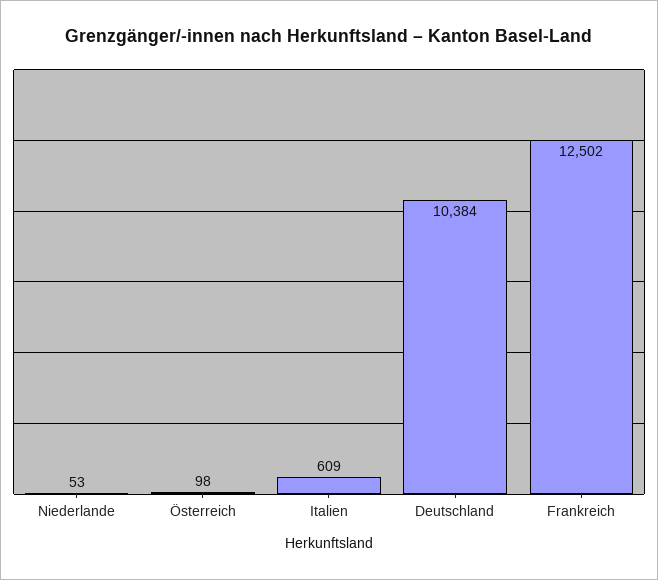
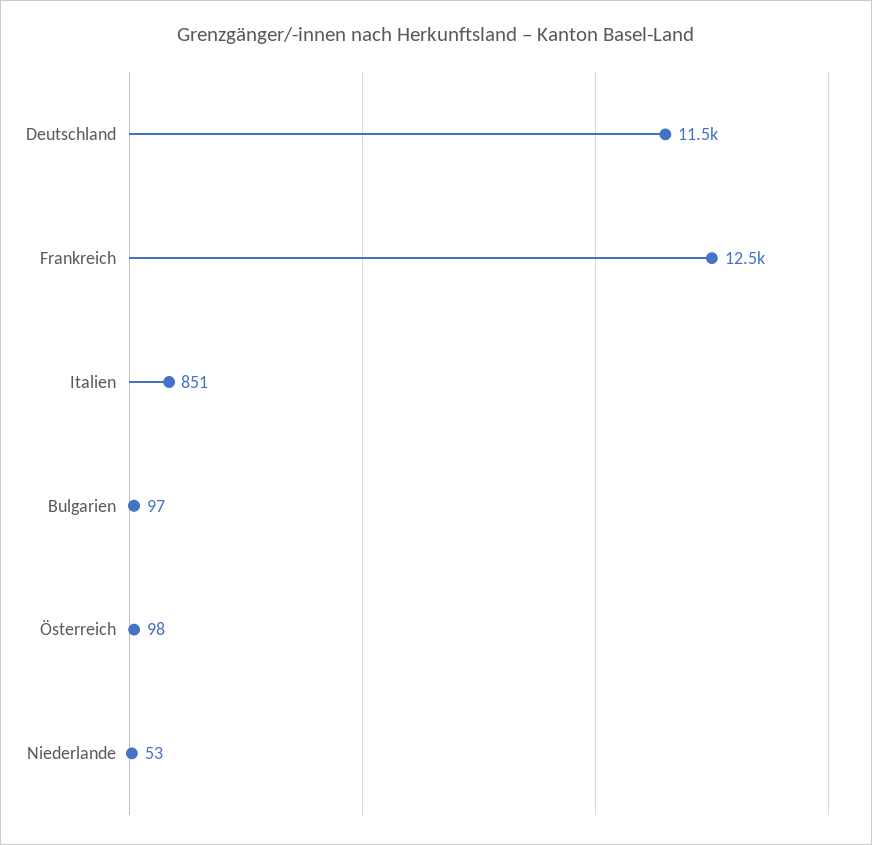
Italien: 609 -> 851
Deutschland: 10384 -> 11500
Bulgarien: none -> 97

